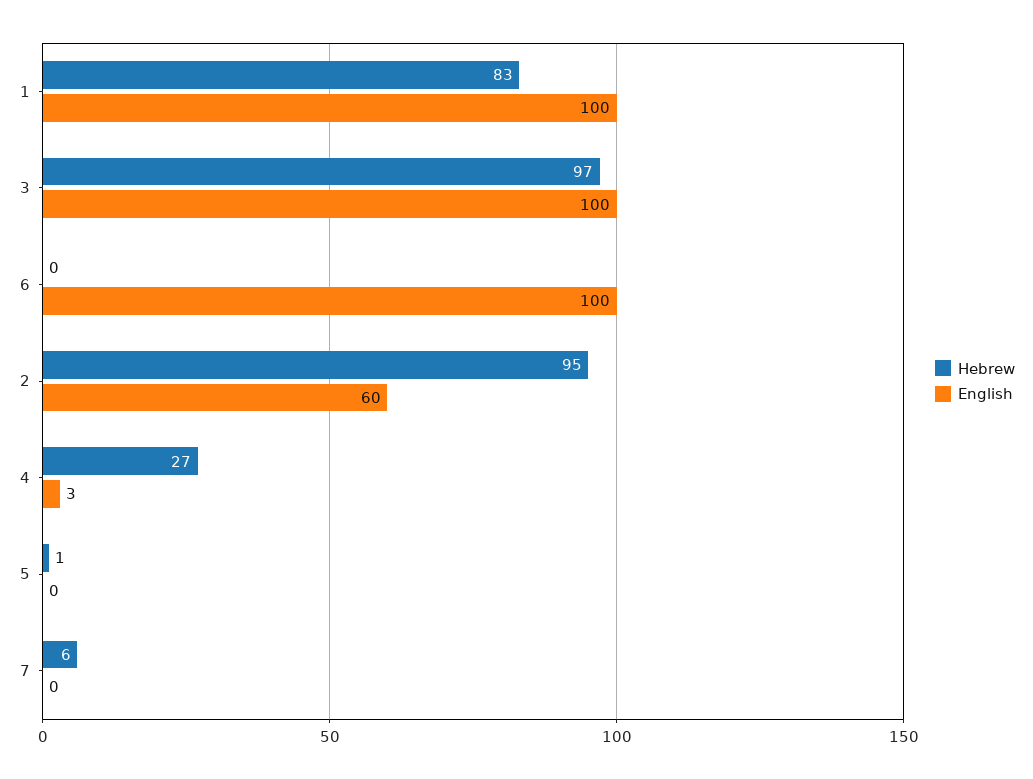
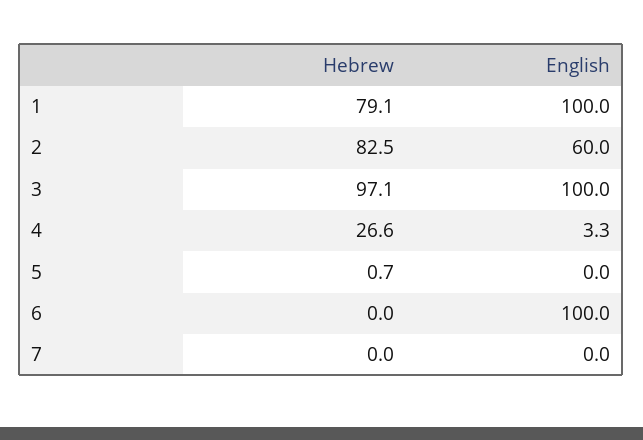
Hebrew, 1: 83 -> 79.1
Hebrew, 2: 95 -> 82.5
Hebrew, 7: 6 -> 0

